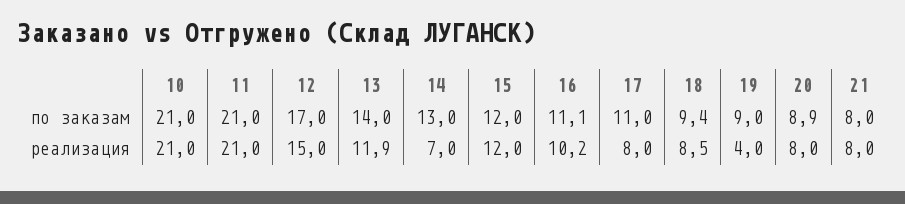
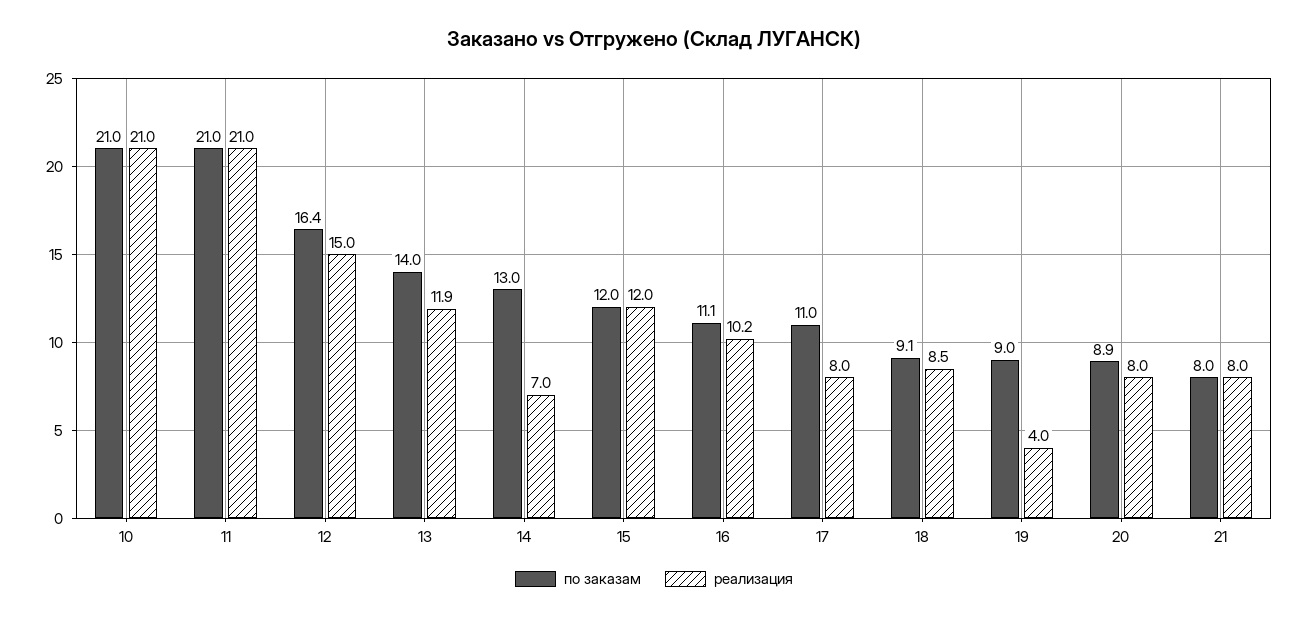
по заказам, 12: 17 -> 16.4
по заказам, 18: 9.4 -> 9.1

